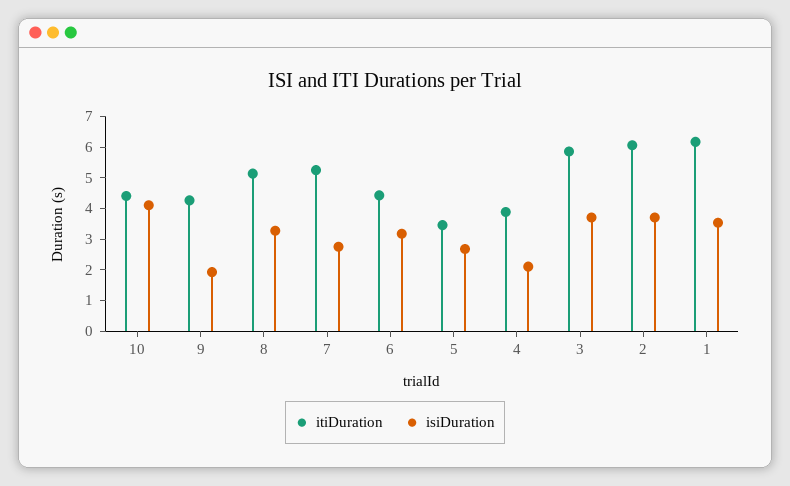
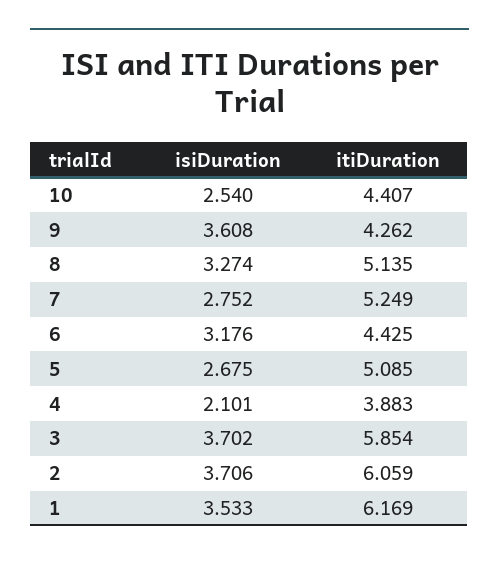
isiDuration, 10: 4 -> 2.54
isiDuration, 9: 2 -> 3.608
itiDuration, 5: 3.5 -> 5.085

